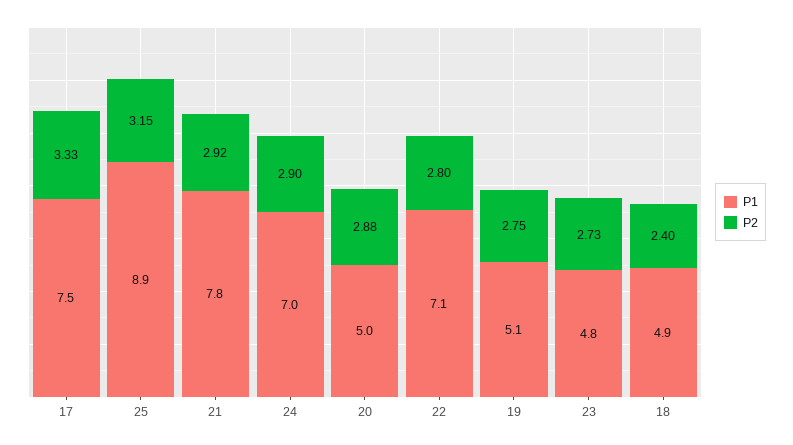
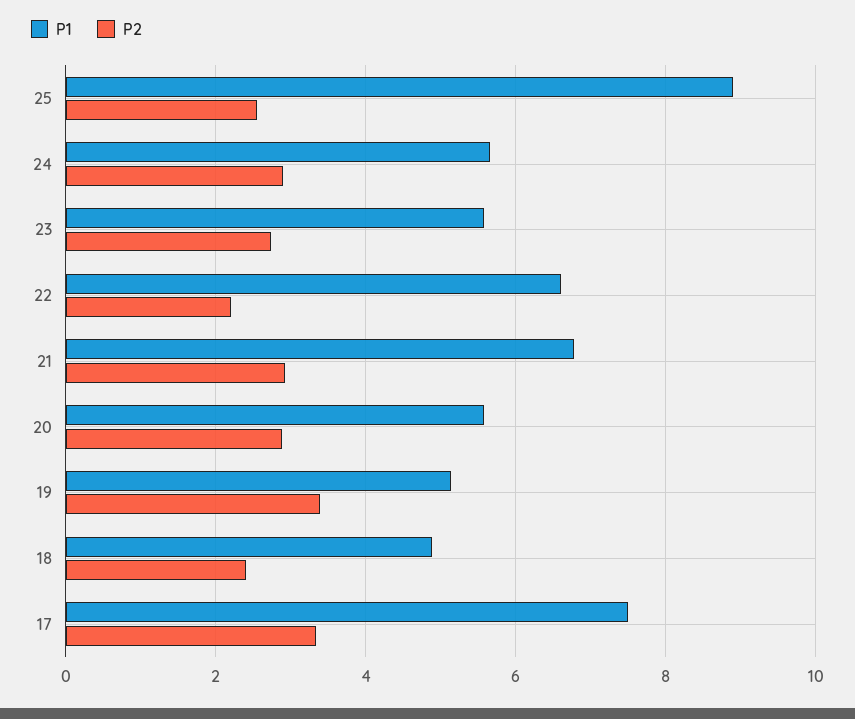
P2, 25: 3.15 -> 2.6
P1, 21: 7.8 -> 6.8
P1, 24: 7 -> 5.6
P1, 20: 5 -> 5.6
P1, 22: 7.1 -> 6.6
P2, 22: 2.8 -> 2.2
P2, 19: 2.75 -> 3.4
P1, 23: 4.8 -> 5.6

